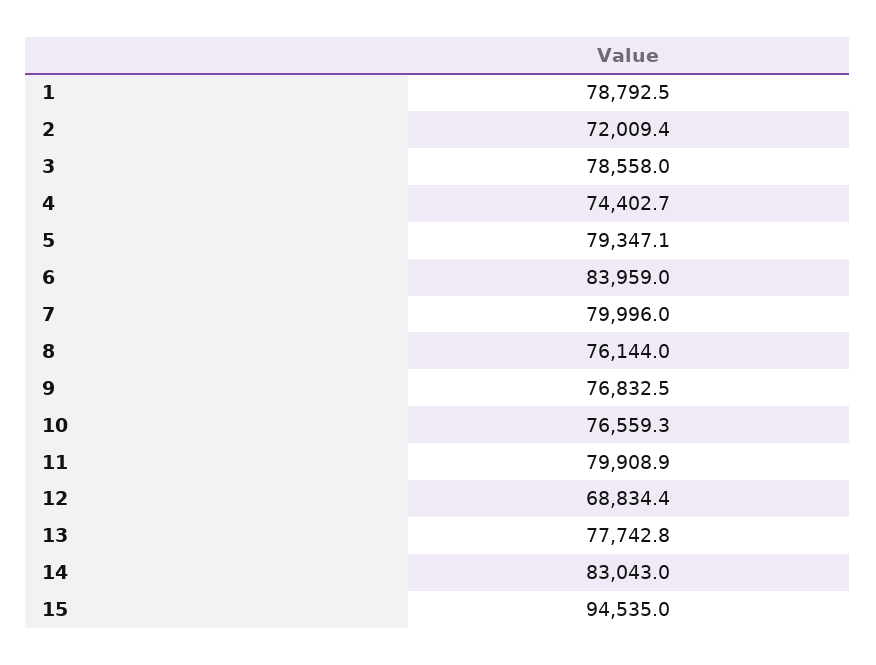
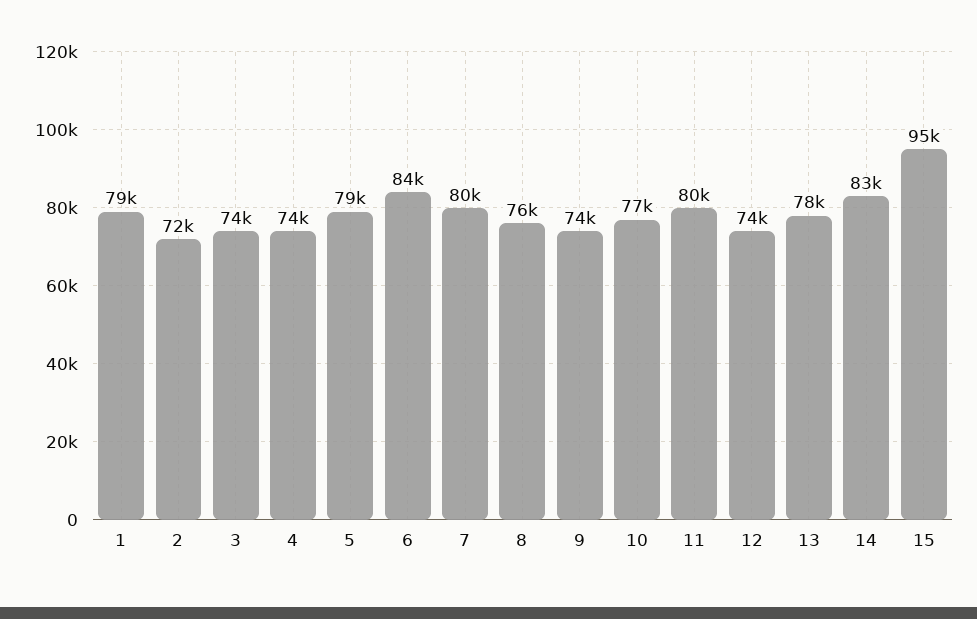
3: 78558 -> 74000
9: 76832.5 -> 74000
12: 68834.4 -> 74000

